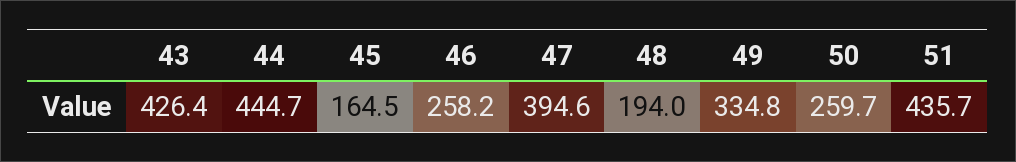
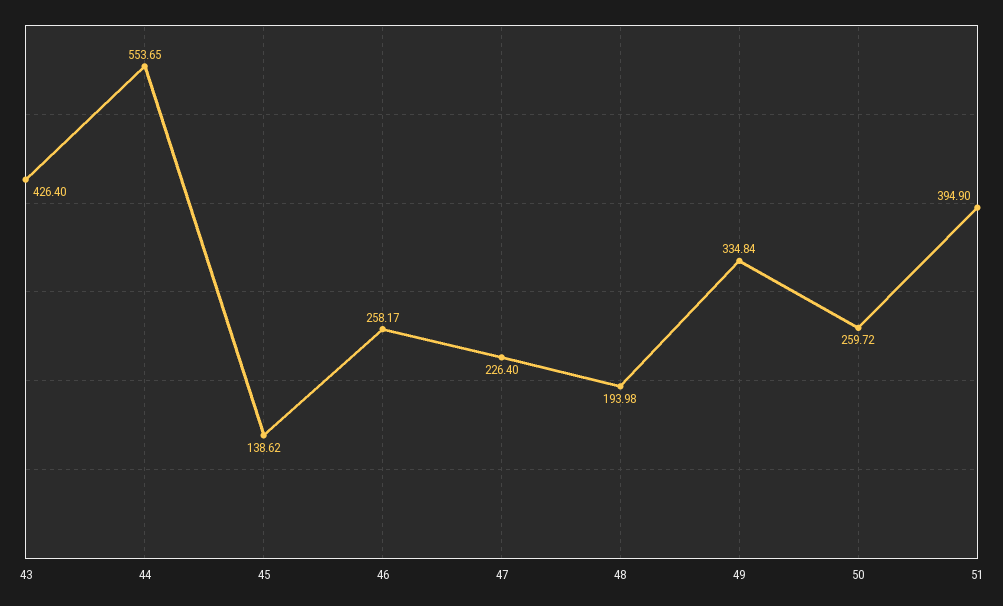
44: 444.7 -> 553.65
45: 164.5 -> 138.62
47: 394.6 -> 226.4
51: 435.7 -> 394.9

